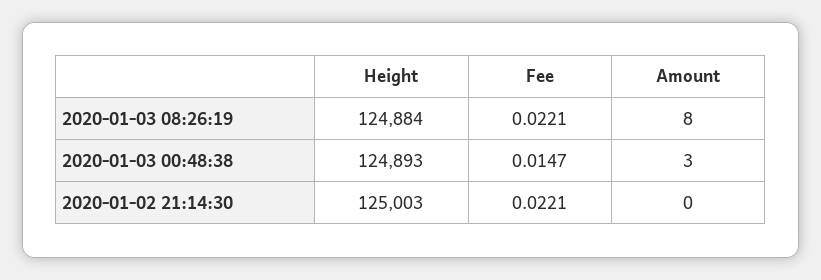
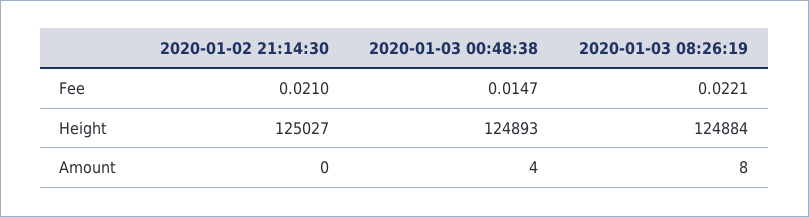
Amount, 2020-01-03 00:48:38: 3 -> 4
Height, 2020-01-02 21:14:30: 125003 -> 125027
Fee, 2020-01-02 21:14:30: 0.0221 -> 0.021

